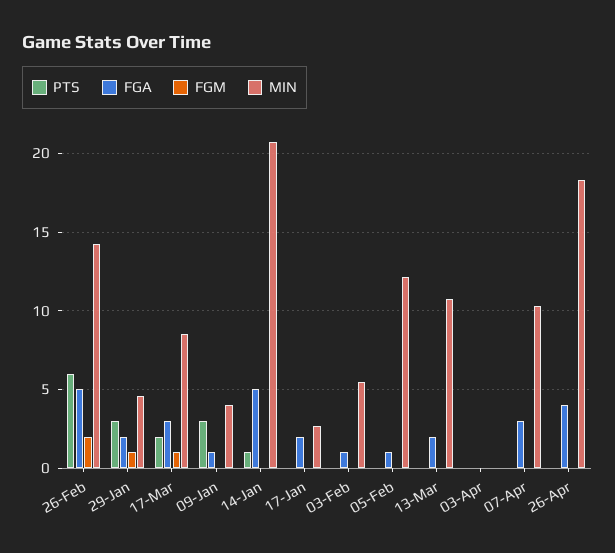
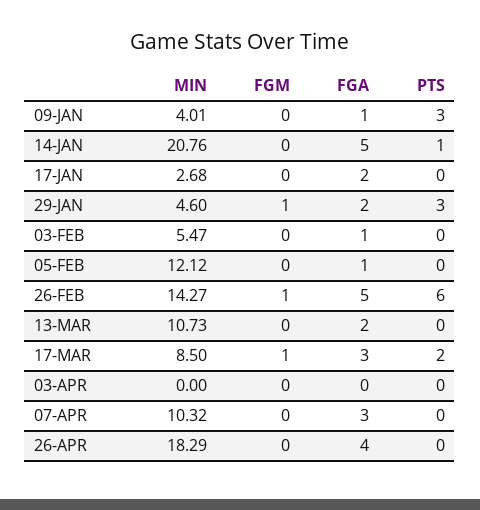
FGM, 26-Feb: 2 -> 1

